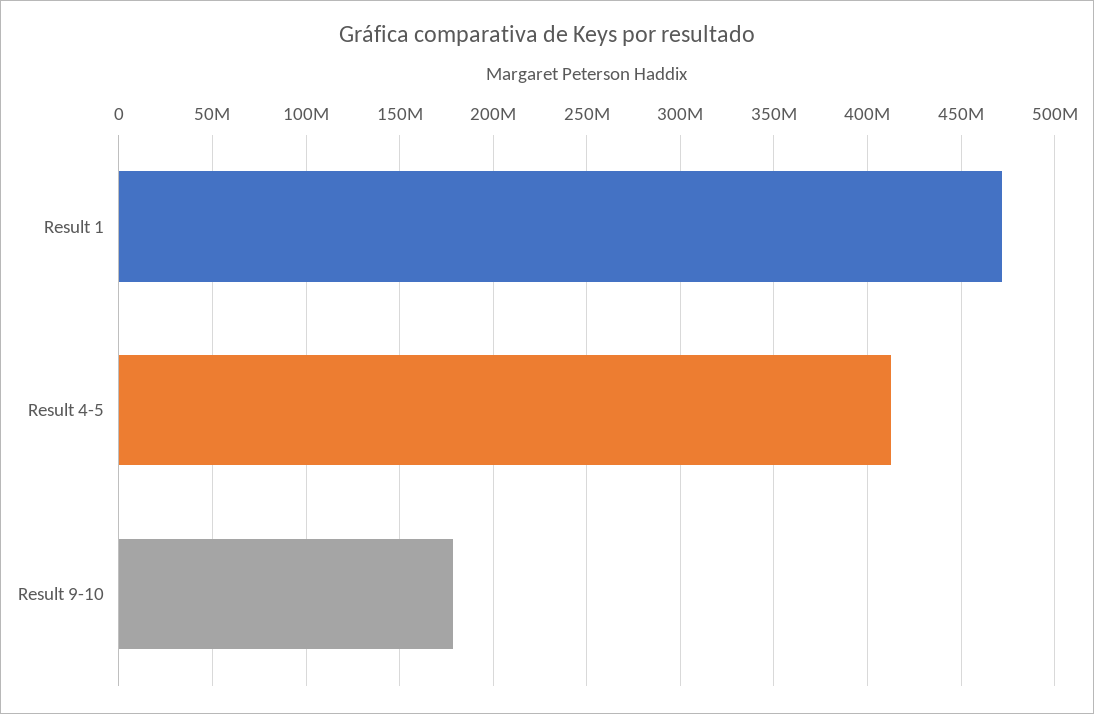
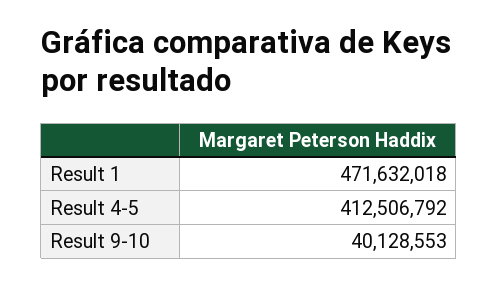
Result 9-10: 180000000 -> 40128553

